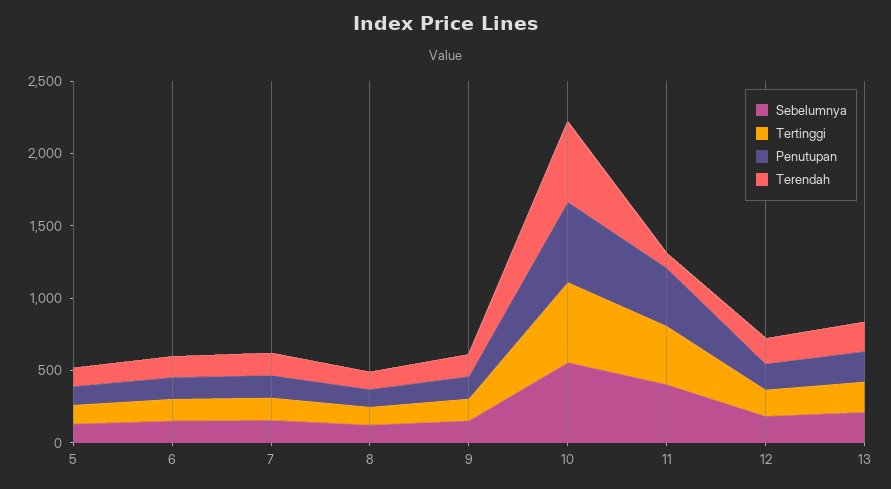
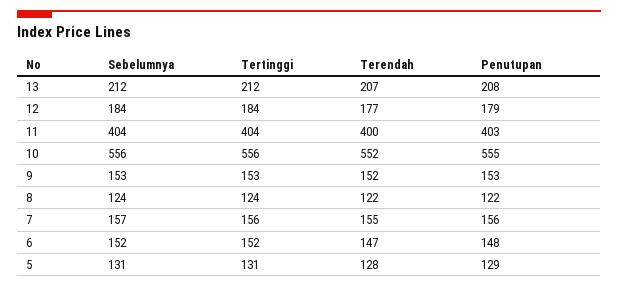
Terendah, 11: 100 -> 400

